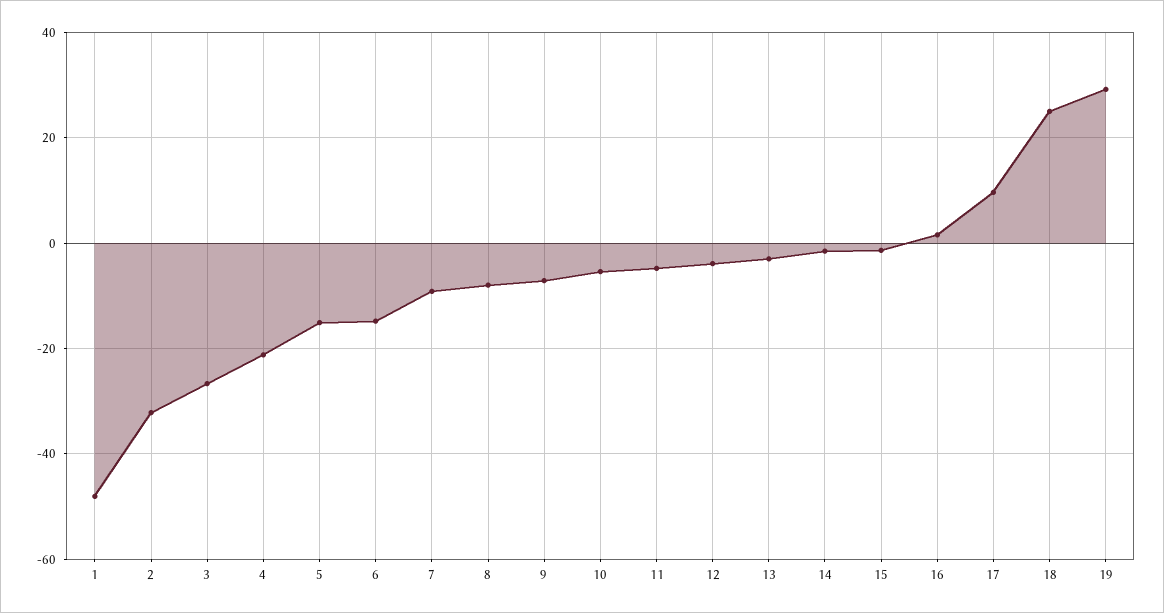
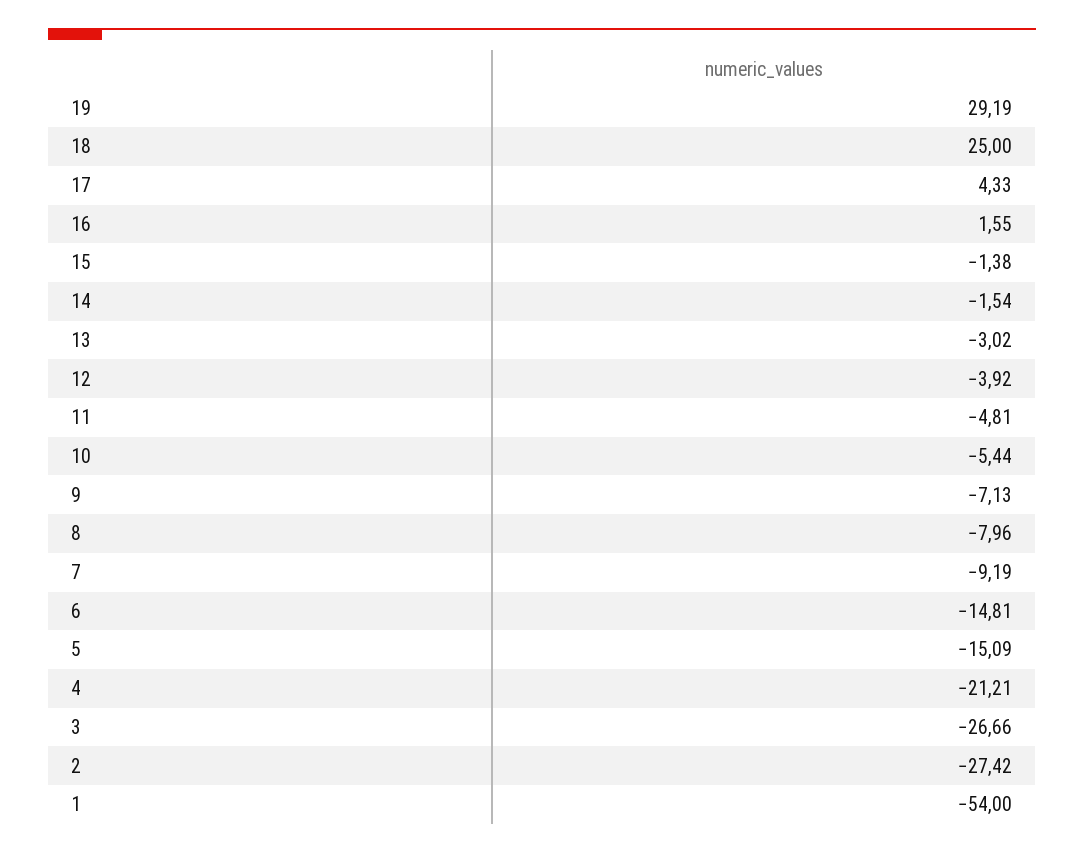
1: -48 -> -54
2: -32 -> -27.42
17: 10 -> 4.33

